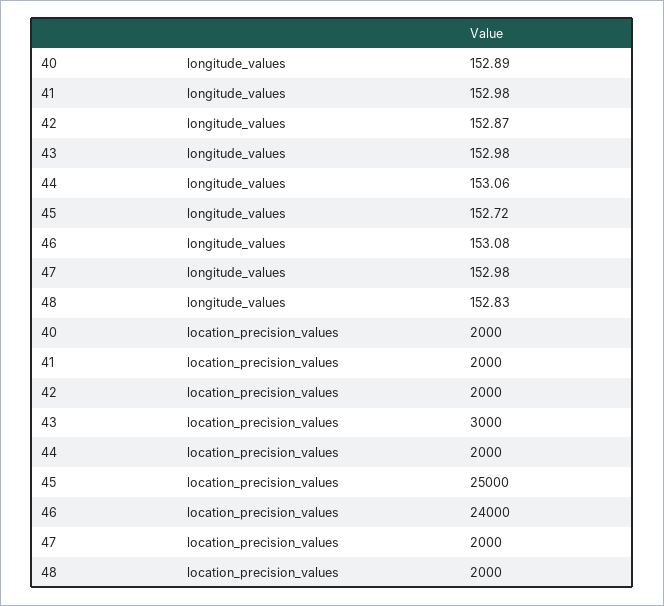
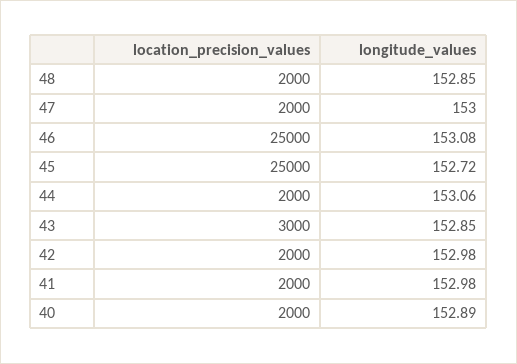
42, longitude_values: 152.87 -> 152.98
43, longitude_values: 152.98 -> 152.85
47, longitude_values: 152.98 -> 153
48, longitude_values: 152.83 -> 152.85
46, location_precision_values: 24000 -> 25000

